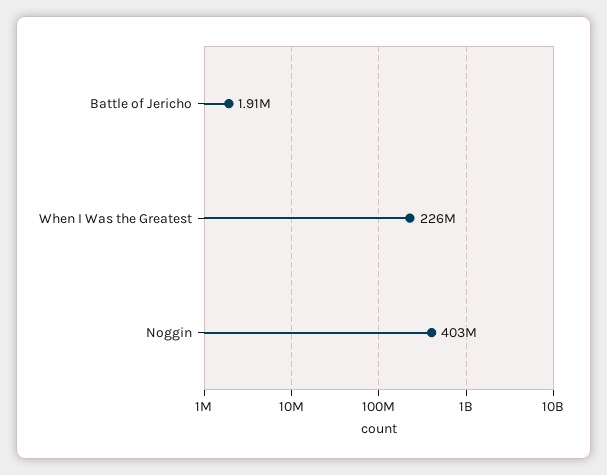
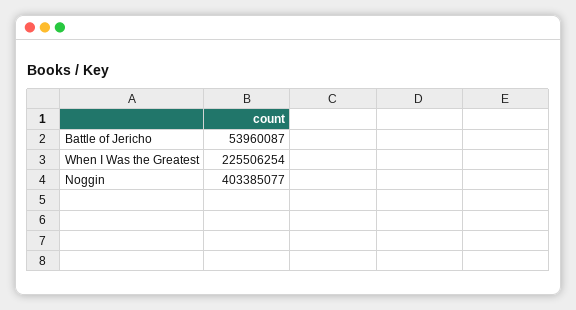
Battle of Jericho: 1910000 -> 53960087

